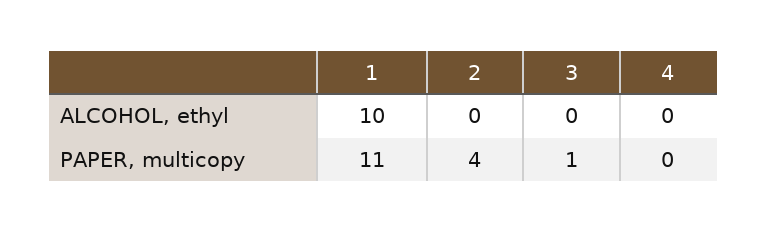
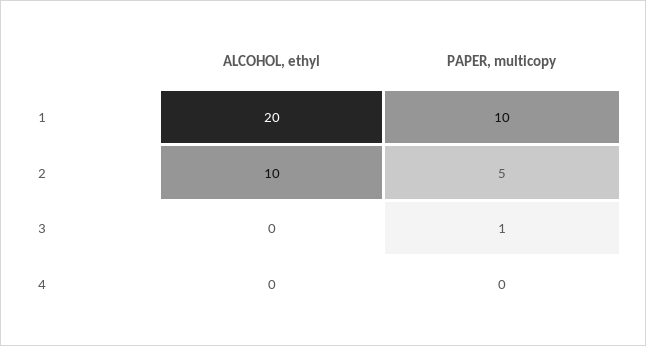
1, ALCOHOL, ethyl: 10 -> 20
2, ALCOHOL, ethyl: 0 -> 10
1, PAPER, multicopy: 11 -> 10
2, PAPER, multicopy: 4 -> 5

